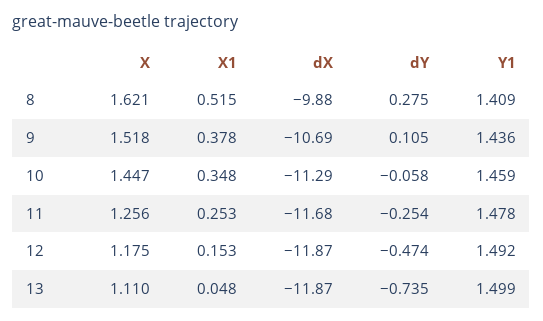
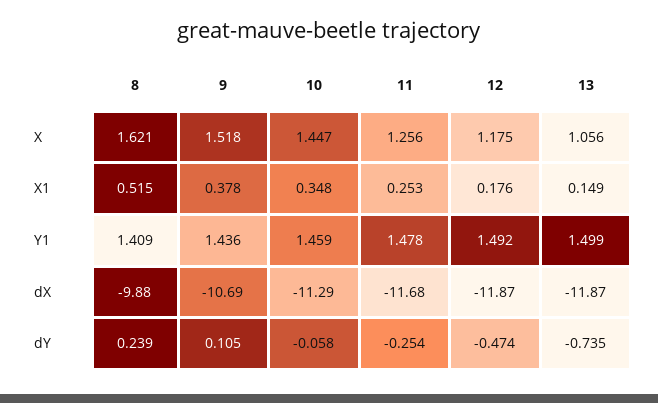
dY, 8: 0.275 -> 0.239
X1, 12: 0.153 -> 0.176
X, 13: 1.11 -> 1.056
X1, 13: 0.048 -> 0.149

